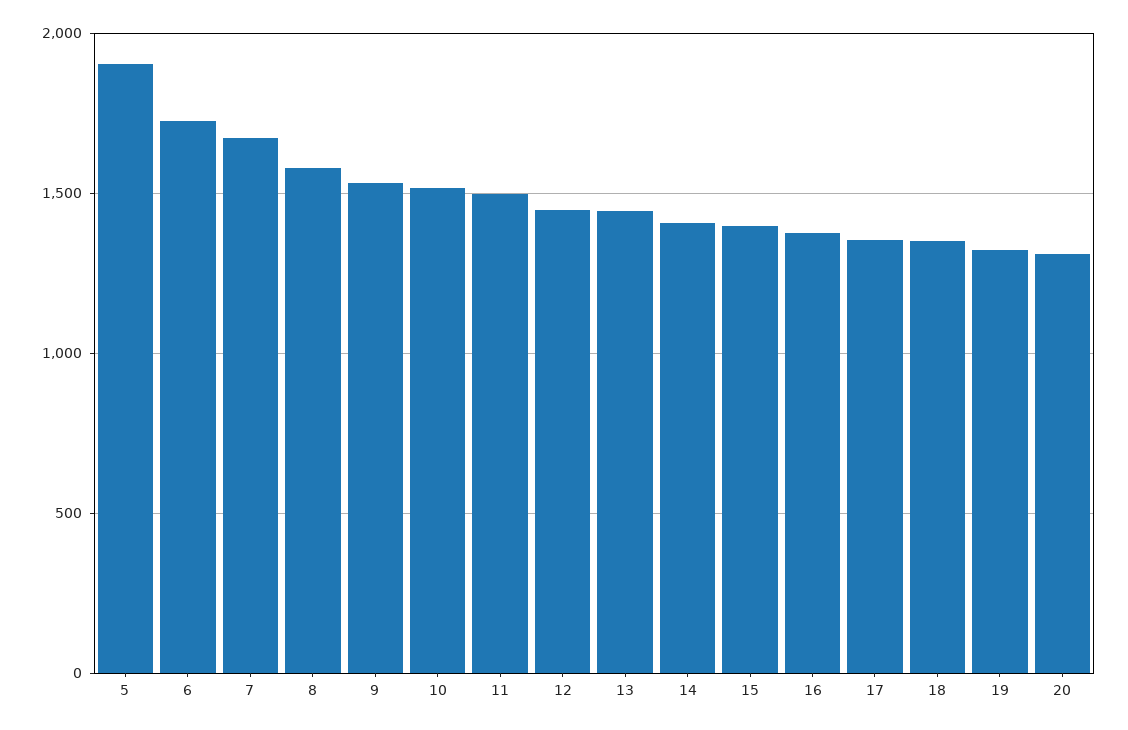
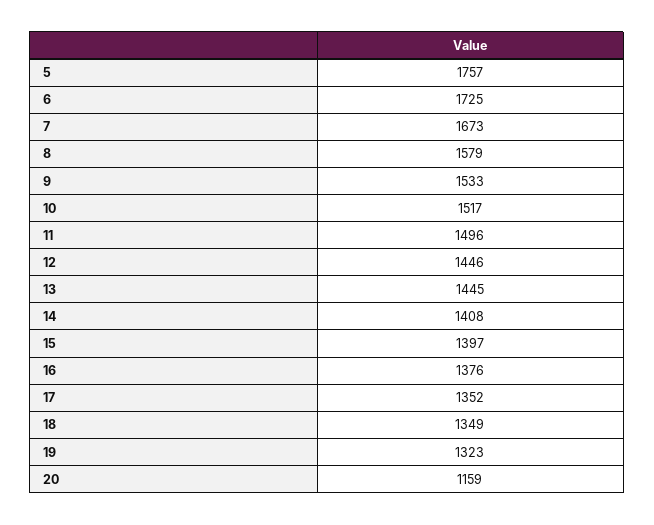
5: 1900 -> 1757
20: 1300 -> 1159

